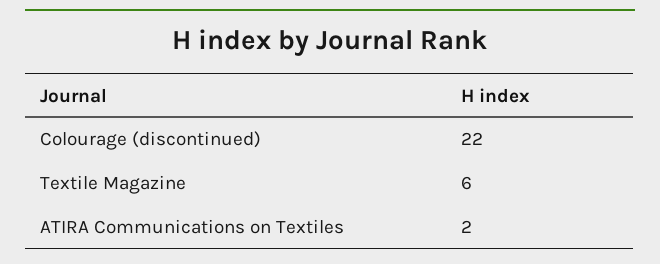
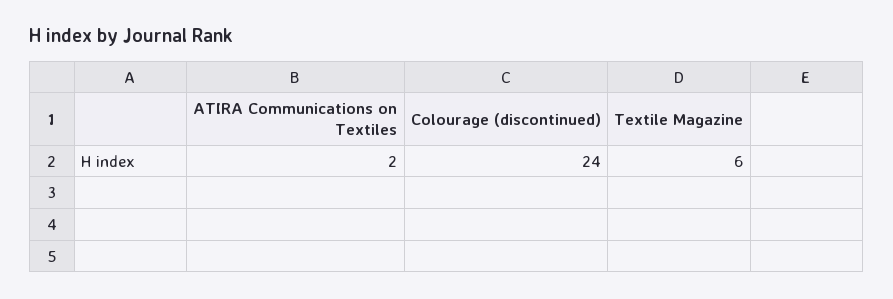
Colourage (discontinued): 22 -> 24

